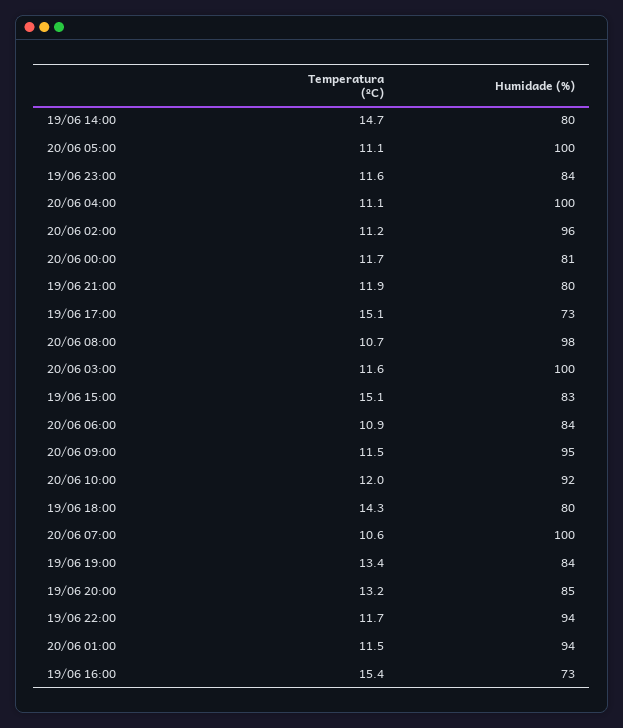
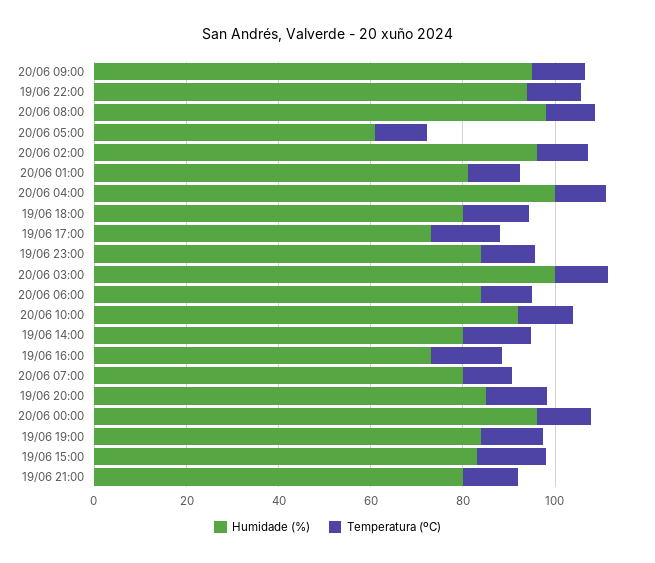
Humidade (%), 20/06 05:00: 100 -> 60
Humidade (%), 20/06 00:00: 81 -> 95
Humidade (%), 20/06 07:00: 100 -> 80
Humidade (%), 20/06 01:00: 94 -> 80

